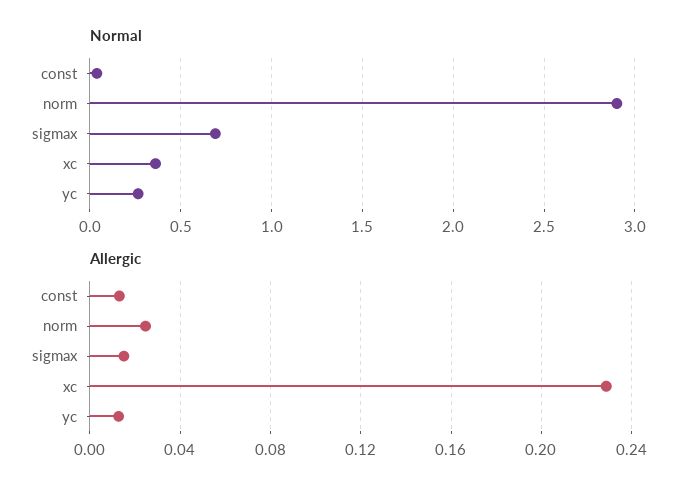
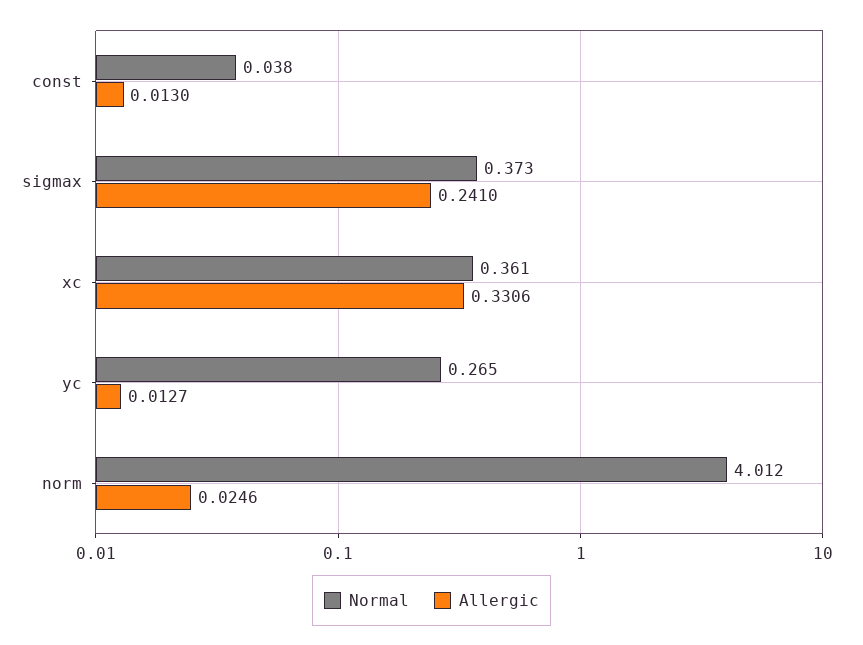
Normal, norm: 2.9 -> 4.012
Normal, sigmax: 0.7 -> 0.373
Allergic, sigmax: 0.015 -> 0.241
Allergic, xc: 0.23 -> 0.3306

